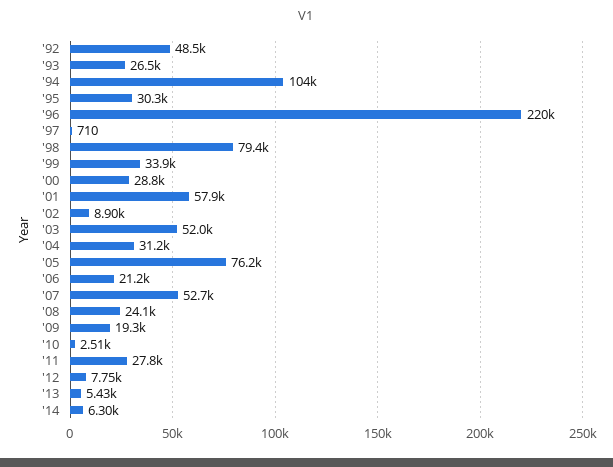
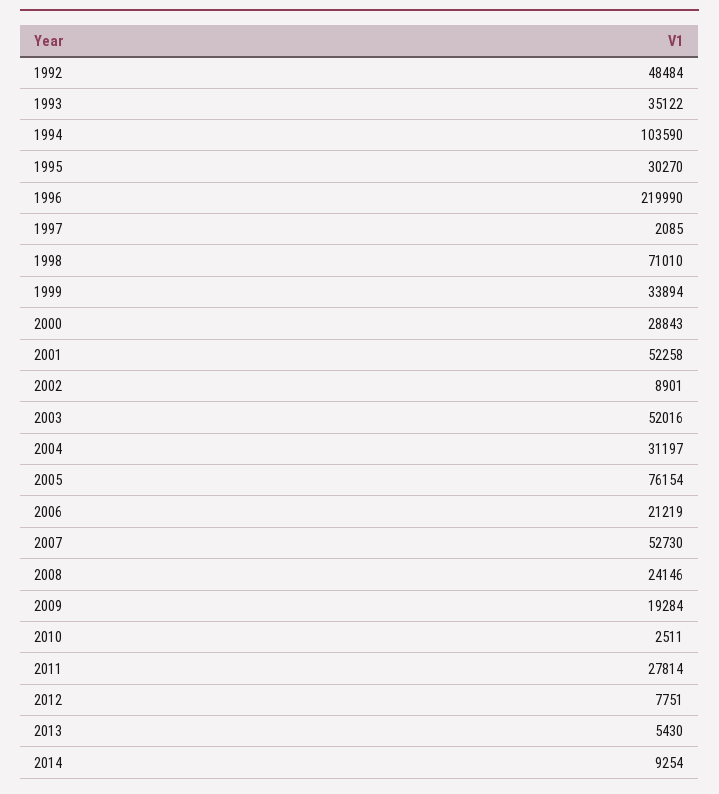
'93: 26500 -> 35122
'97: 710 -> 2085
'98: 79400 -> 71010
'01: 57900 -> 52258
'14: 6300 -> 9254

